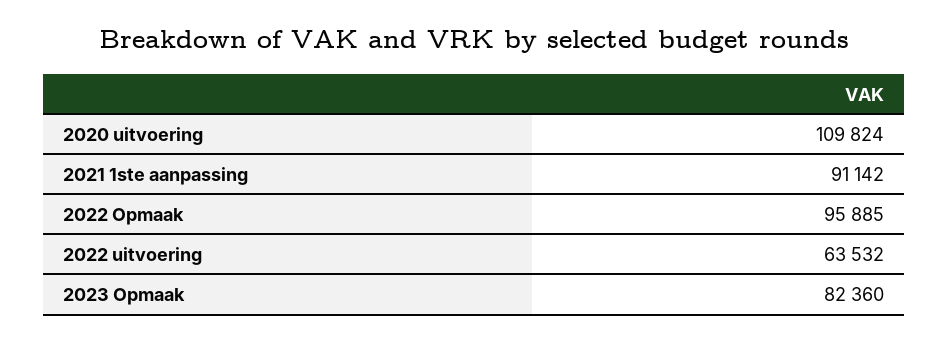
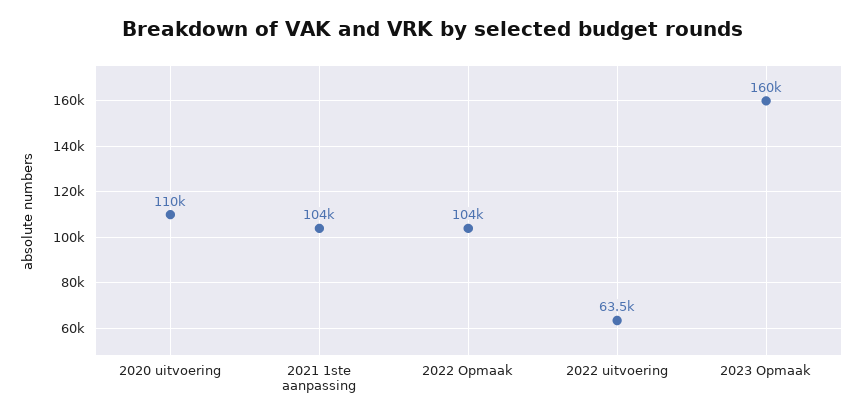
2021 1ste aanpassing: 91142 -> 104000
2022 Opmaak: 95885 -> 104000
2023 Opmaak: 82360 -> 160000

